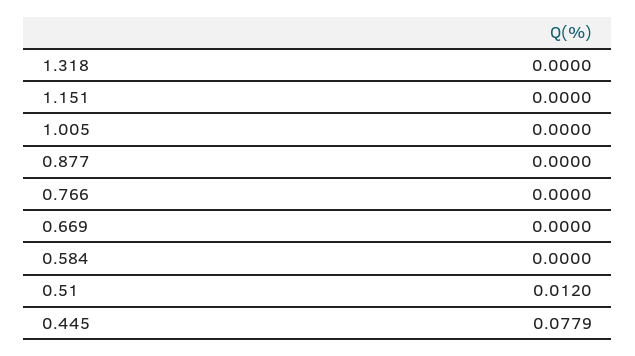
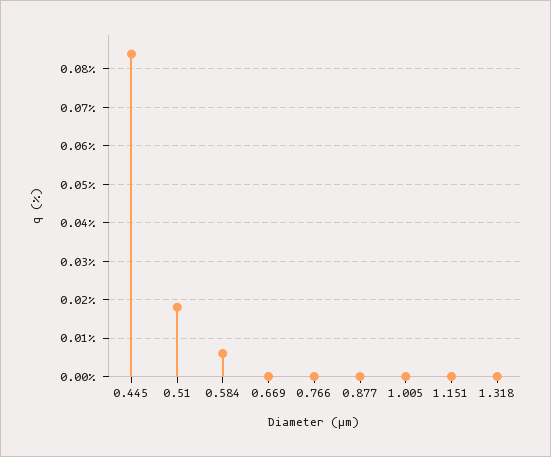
0.584: 0 -> 0.006
0.51: 0.012 -> 0.018
0.445: 0.0779 -> 0.084

